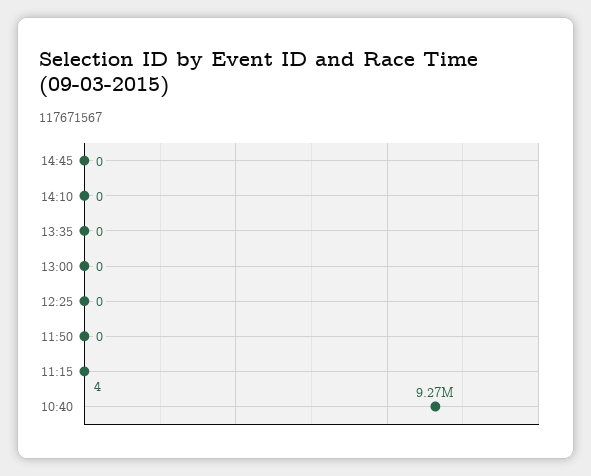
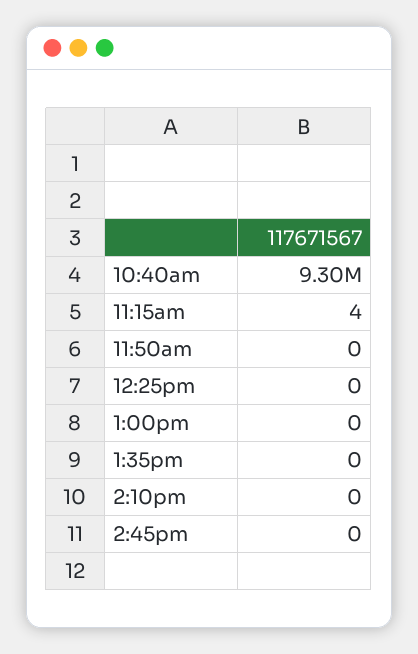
10:40: 9270000 -> 9300000

